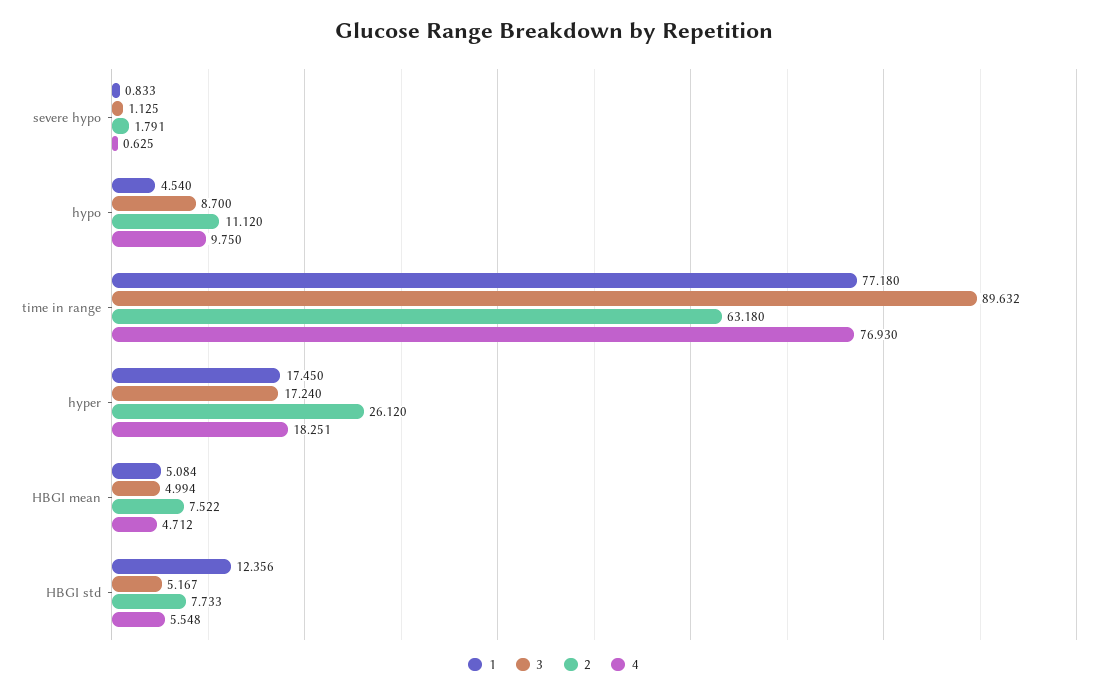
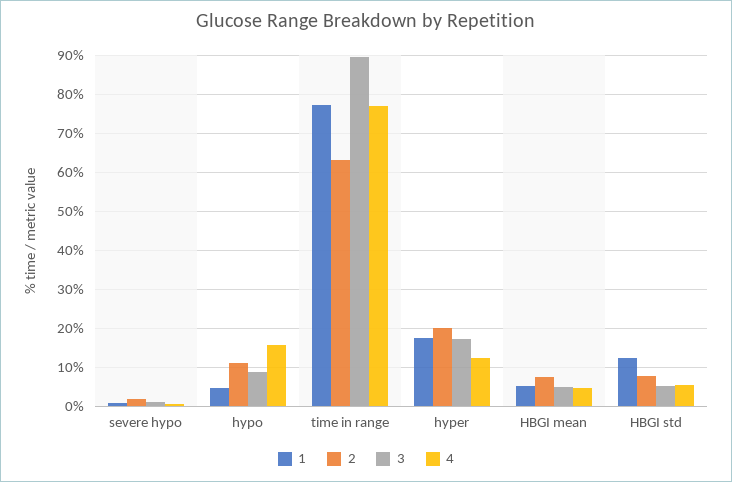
4, hypo: 9.75 -> 16
2, hyper: 26.12 -> 20
4, hyper: 18.251 -> 12

